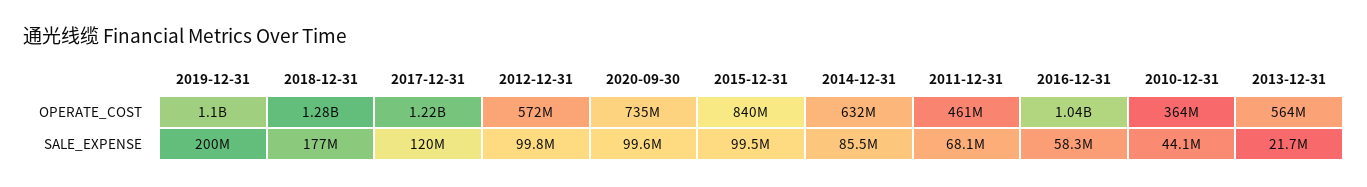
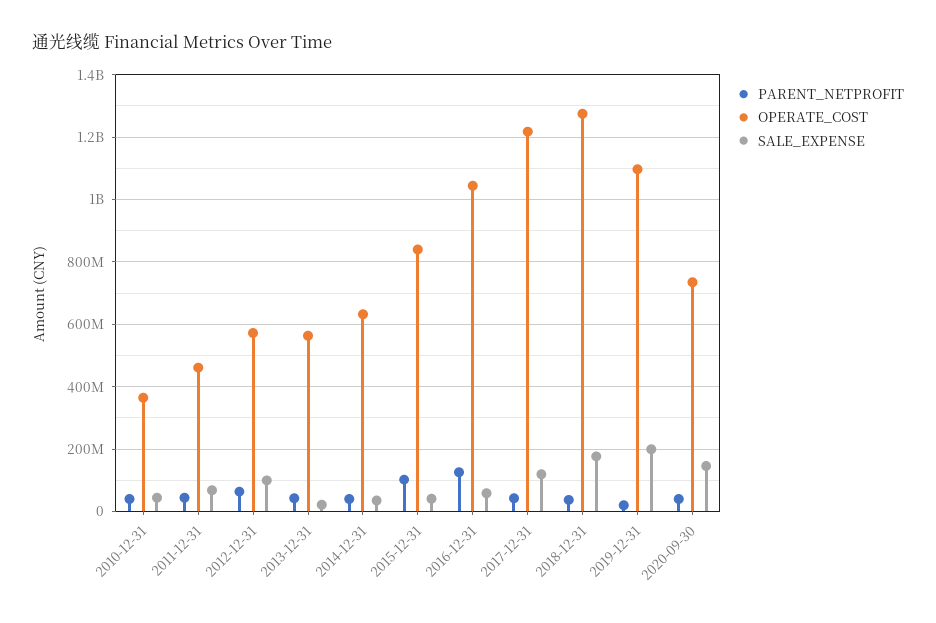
SALE_EXPENSE, 2020-09-30: 99600000 -> 140000000
SALE_EXPENSE, 2015-12-31: 99500000 -> 40000000
SALE_EXPENSE, 2014-12-31: 85500000 -> 40000000
PARENT_NETPROFIT, 2010-12-31: none -> 40000000
PARENT_NETPROFIT, 2011-12-31: none -> 40000000
PARENT_NETPROFIT, 2012-12-31: none -> 60000000
PARENT_NETPROFIT, 2013-12-31: none -> 40000000
PARENT_NETPROFIT, 2014-12-31: none -> 40000000
PARENT_NETPROFIT, 2015-12-31: none -> 100000000
PARENT_NETPROFIT, 2016-12-31: none -> 120000000
PARENT_NETPROFIT, 2017-12-31: none -> 40000000
PARENT_NETPROFIT, 2018-12-31: none -> 40000000
PARENT_NETPROFIT, 2019-12-31: none -> 20000000
PARENT_NETPROFIT, 2020-09-30: none -> 40000000

